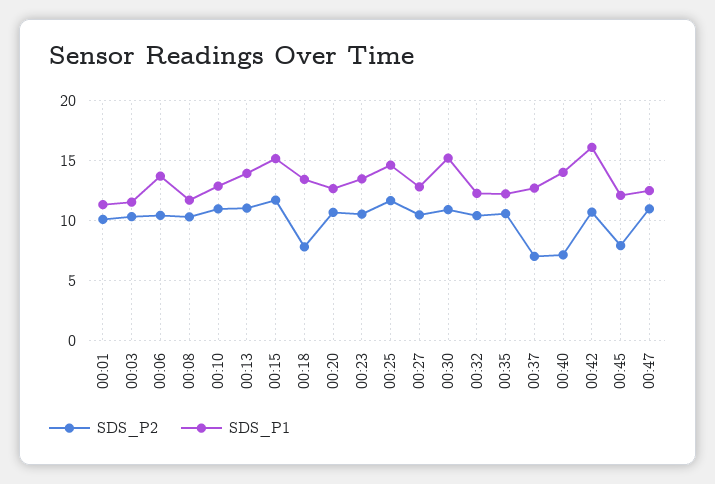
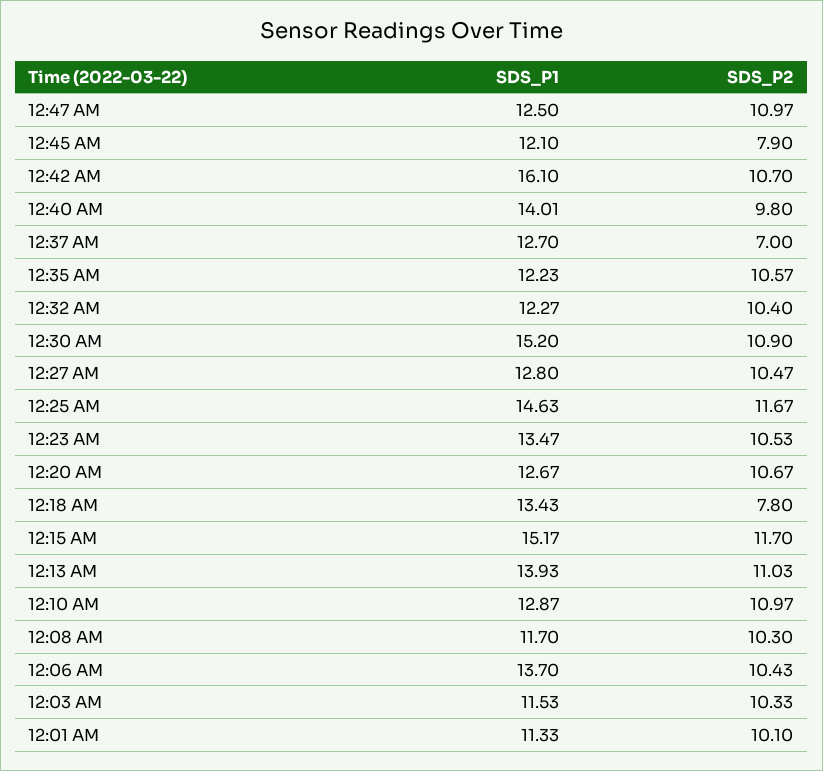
SDS_P2, 00:40: 7 -> 9.8

